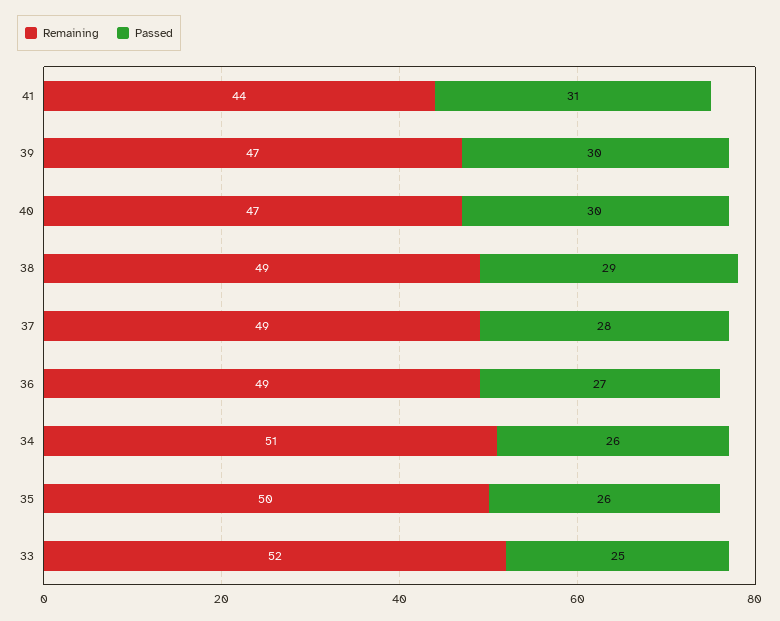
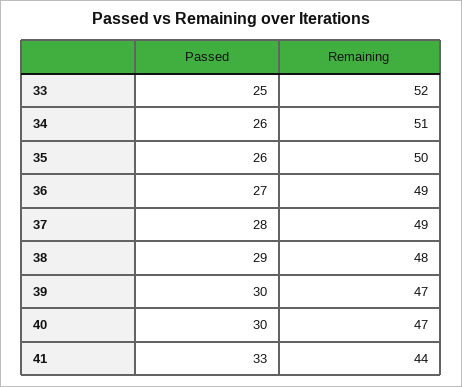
Passed, 41: 31 -> 33
Remaining, 38: 49 -> 48

